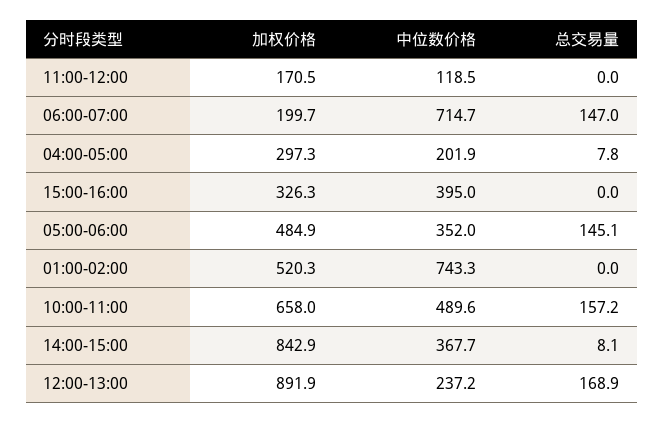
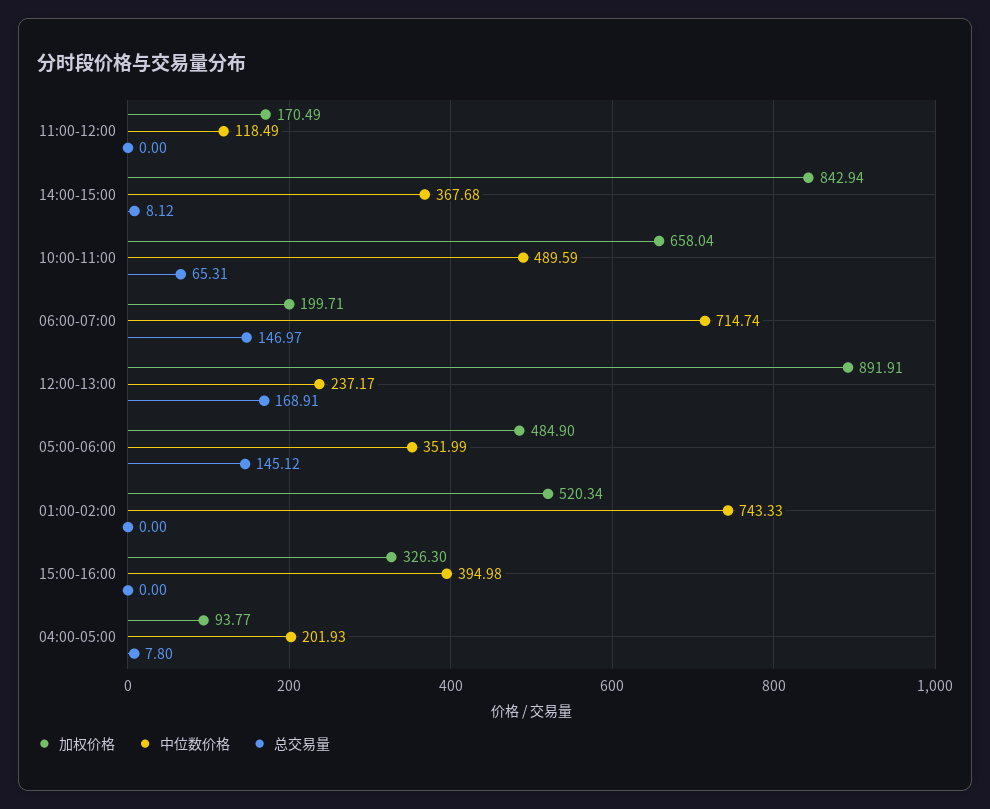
加权价格, 04:00-05:00: 297.3 -> 93.77
总交易量, 10:00-11:00: 157.2 -> 65.31

